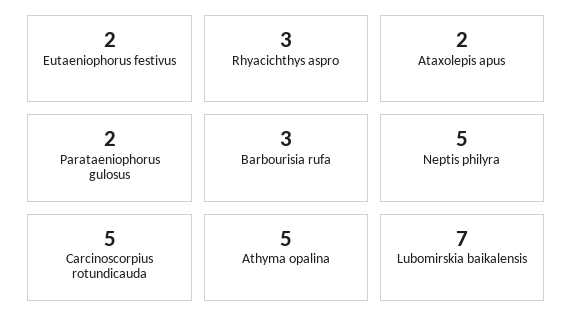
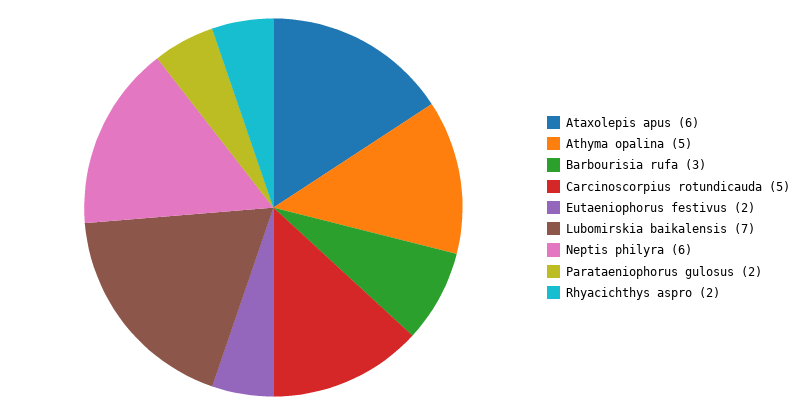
Rhyacichthys aspro: 3 -> 2
Ataxolepis apus: 2 -> 6
Neptis philyra: 5 -> 6

